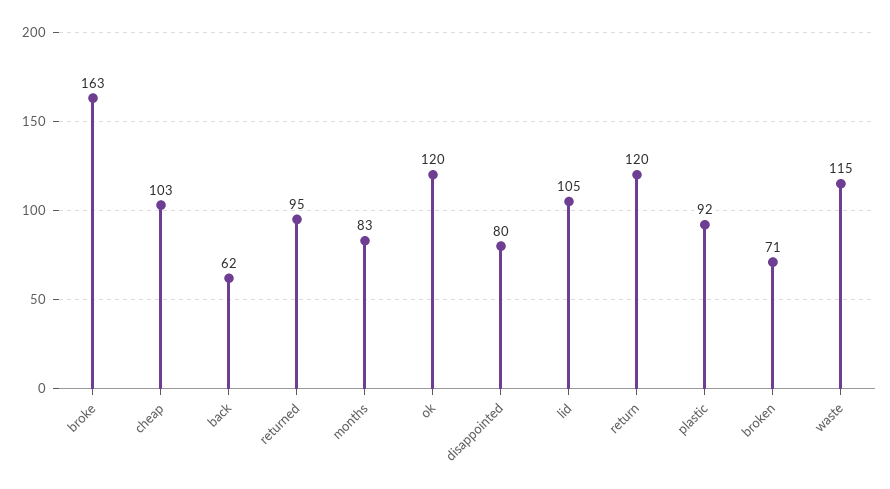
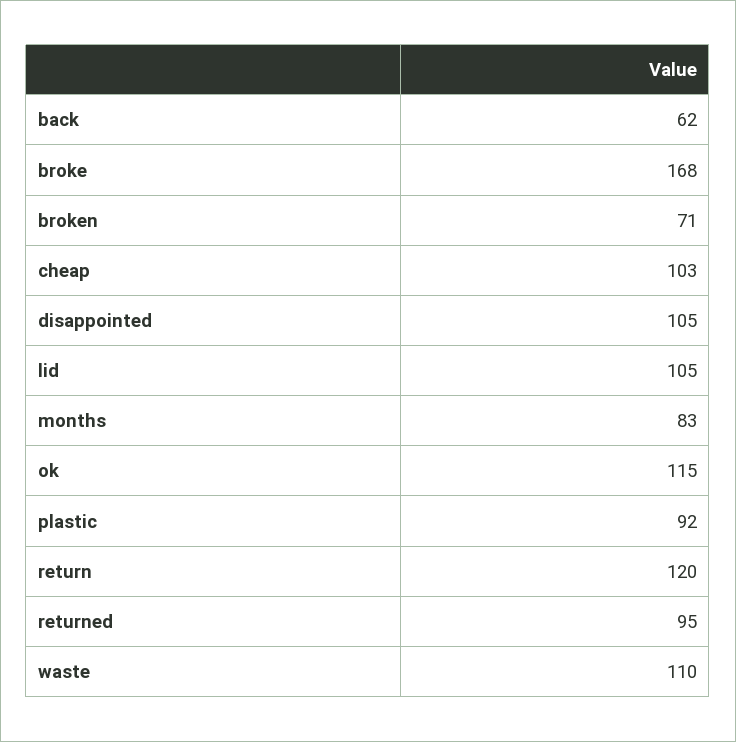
broke: 163 -> 168
ok: 120 -> 115
disappointed: 80 -> 105
waste: 115 -> 110

